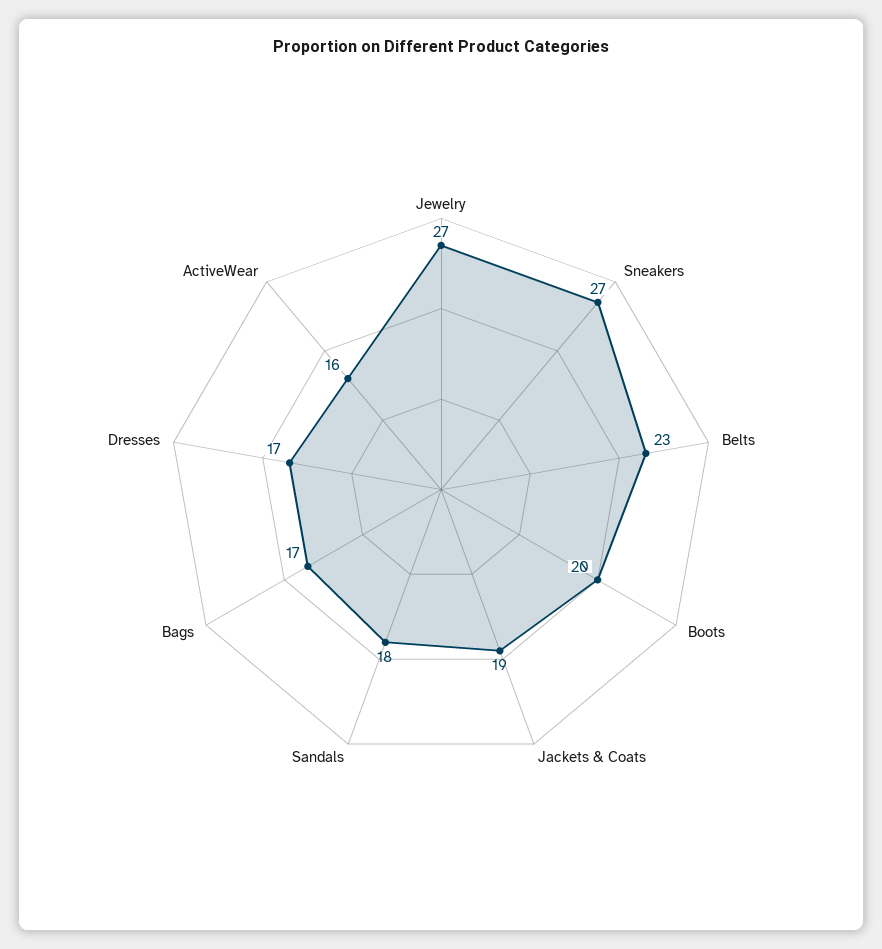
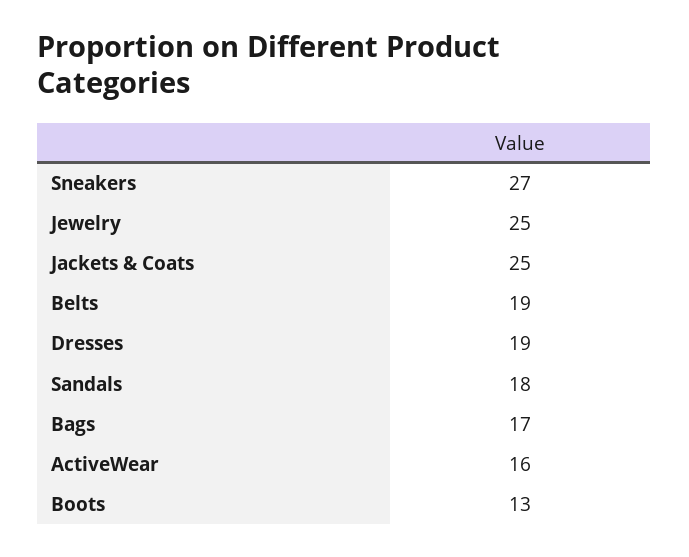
Jewelry: 27 -> 25
Belts: 23 -> 19
Boots: 20 -> 13
Jackets & Coats: 19 -> 25
Dresses: 17 -> 19

